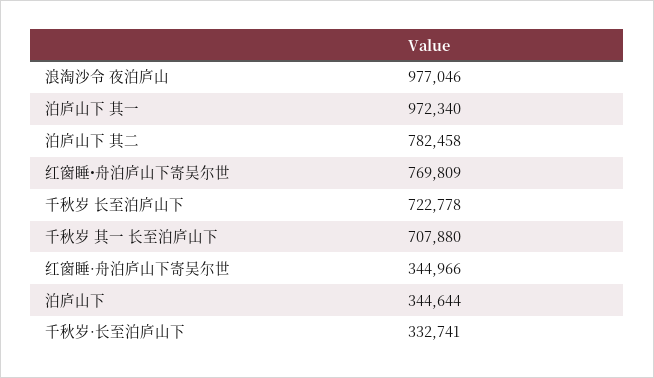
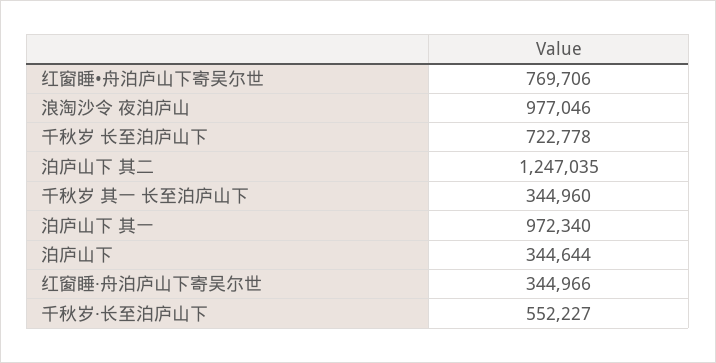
泊庐山下 其二: 782458 -> 1247035
红窗睡•舟泊庐山下寄吴尔世: 769809 -> 769706
千秋岁 其一 长至泊庐山下: 707880 -> 344960
千秋岁·长至泊庐山下: 332741 -> 552227

